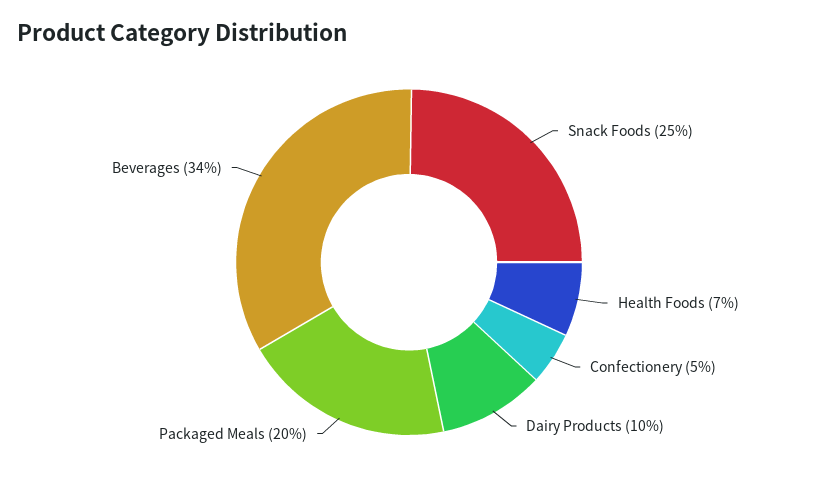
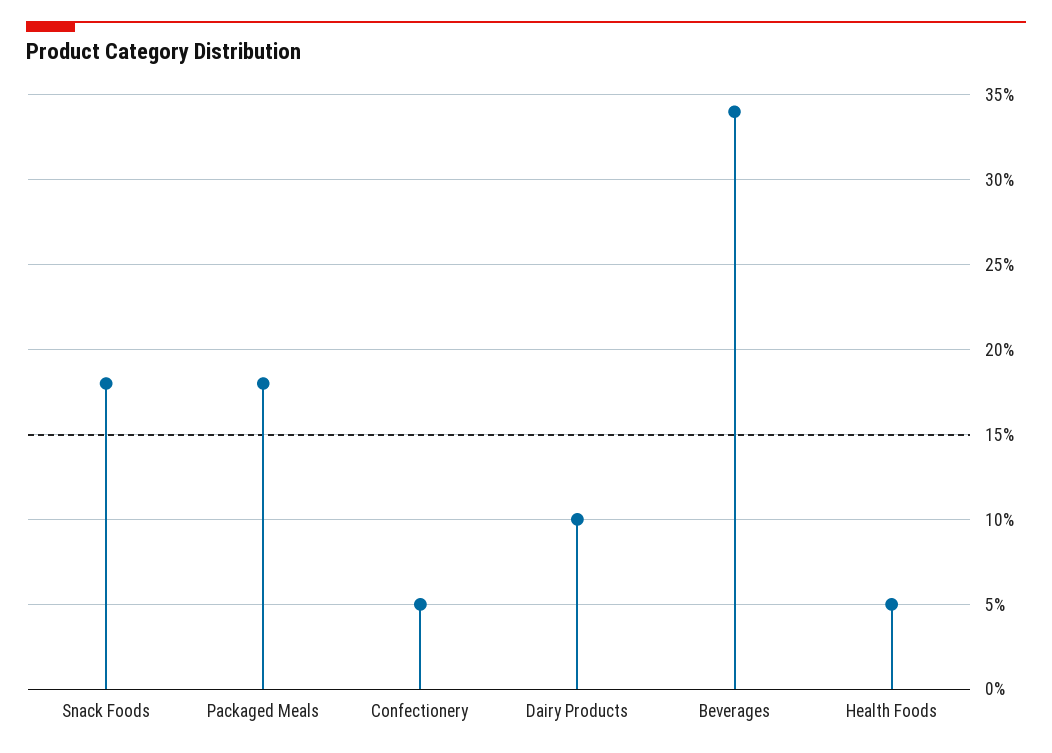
Snack Foods: 25 -> 18
Health Foods: 7 -> 5
Packaged Meals: 20 -> 18

